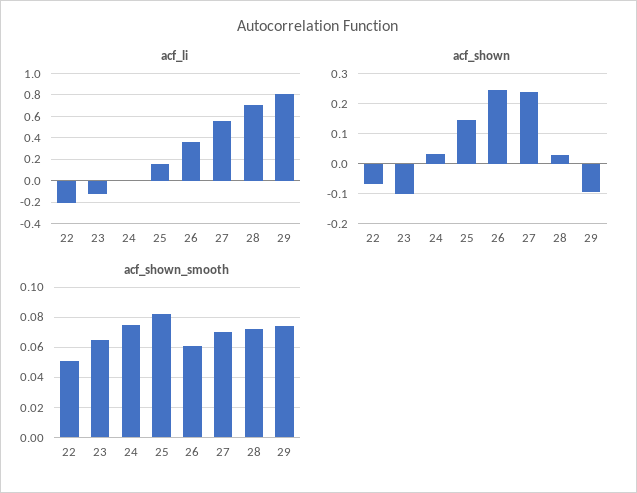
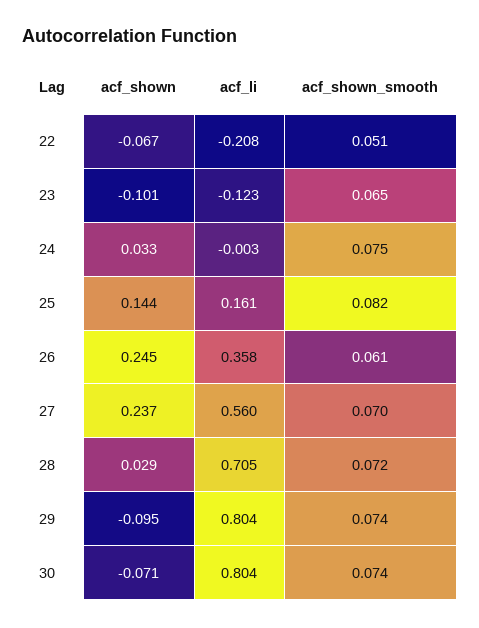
acf_shown, 30: none -> -0.071
acf_li, 30: none -> 0.804
acf_shown_smooth, 30: none -> 0.074

